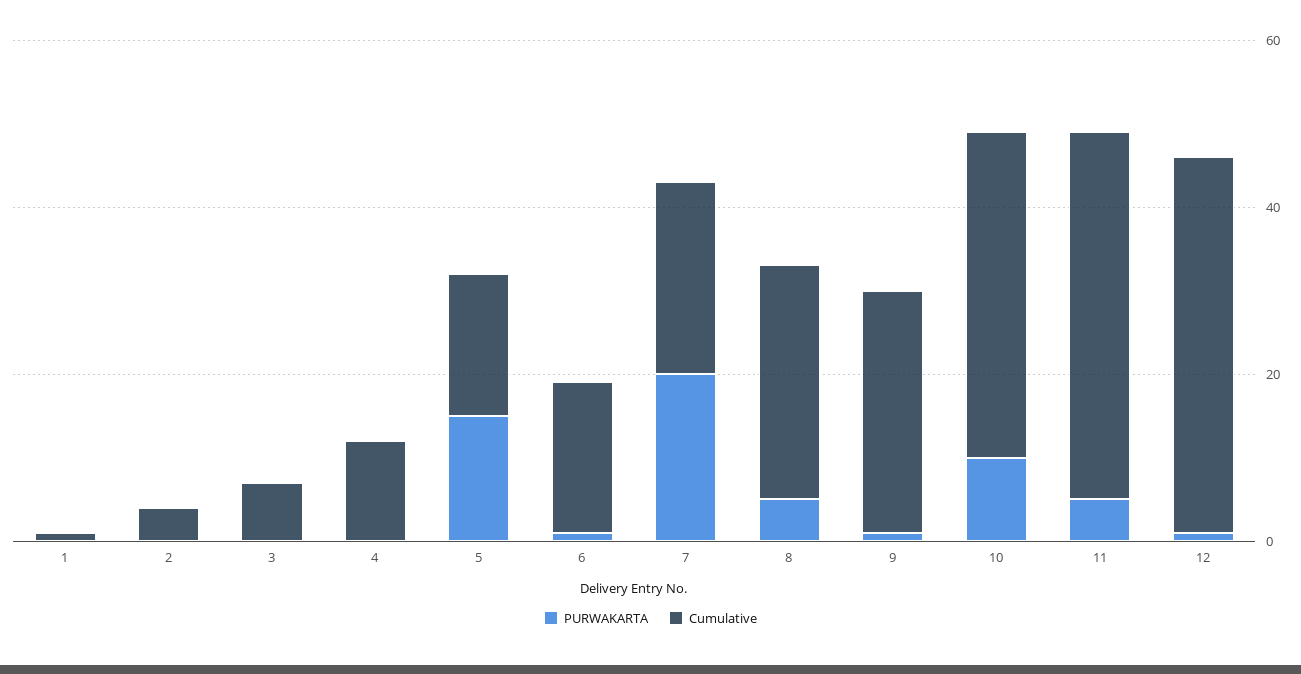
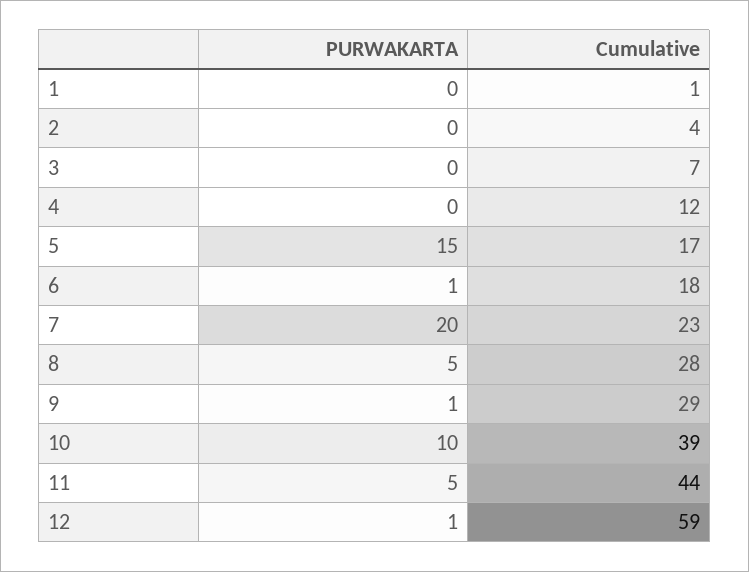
Cumulative, 12: 45 -> 59

